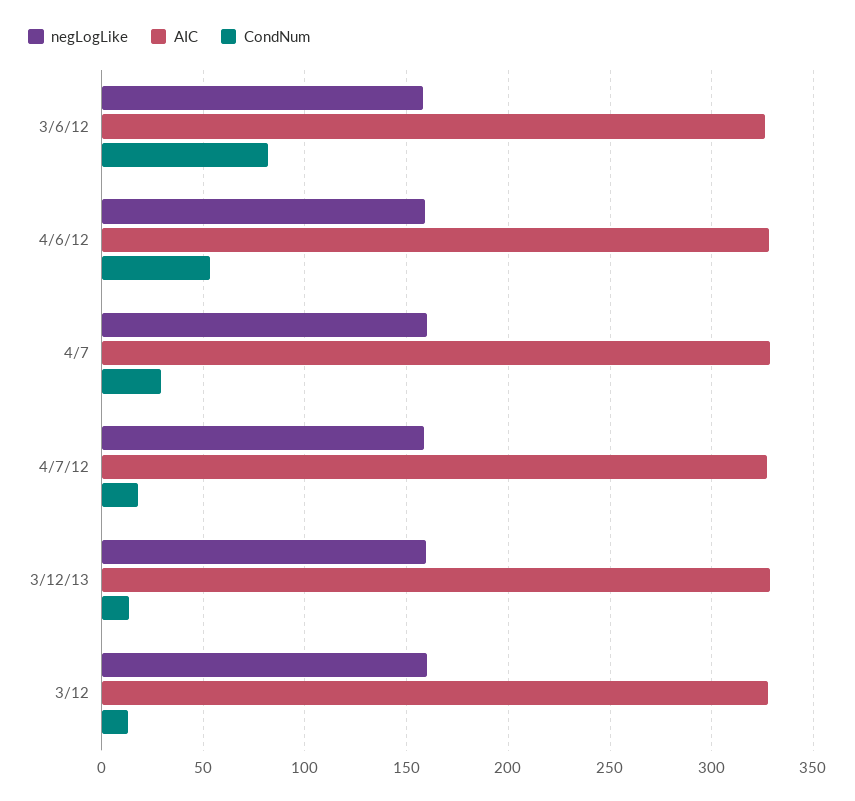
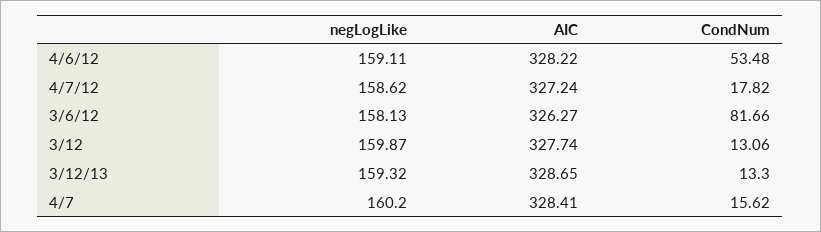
CondNum, 4/7: 30 -> 15.62

